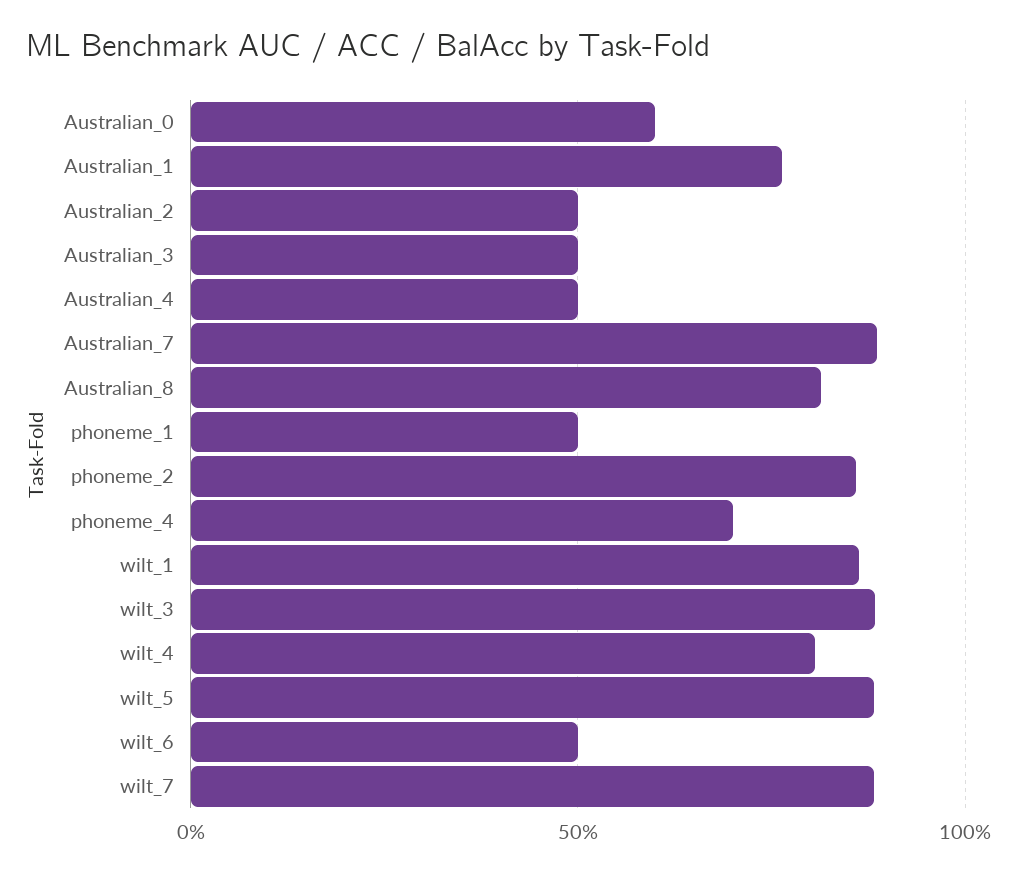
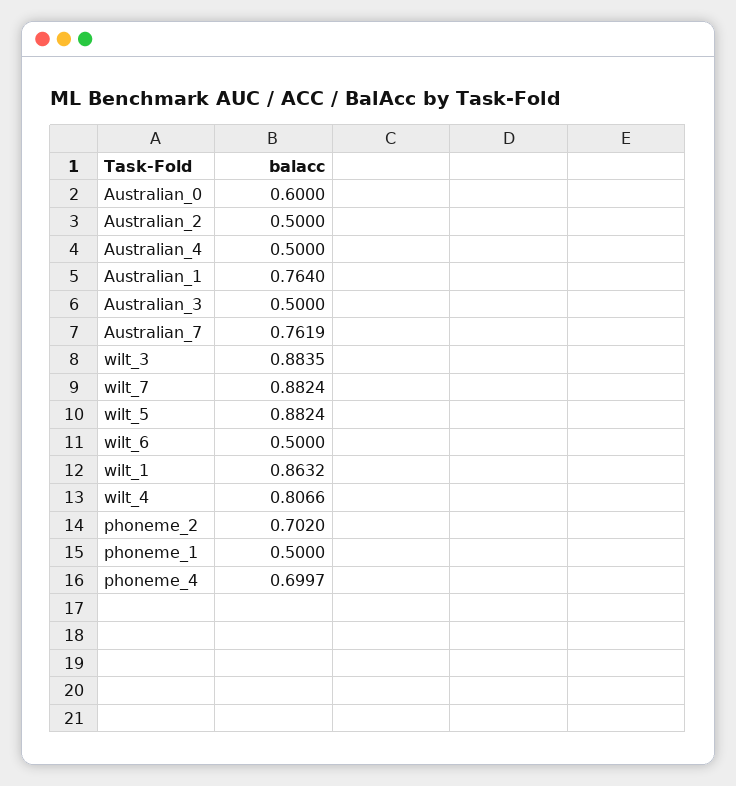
Australian_7: 0.9 -> 0.7619
Australian_8: 0.8 -> none
phoneme_2: 0.85 -> 0.702

